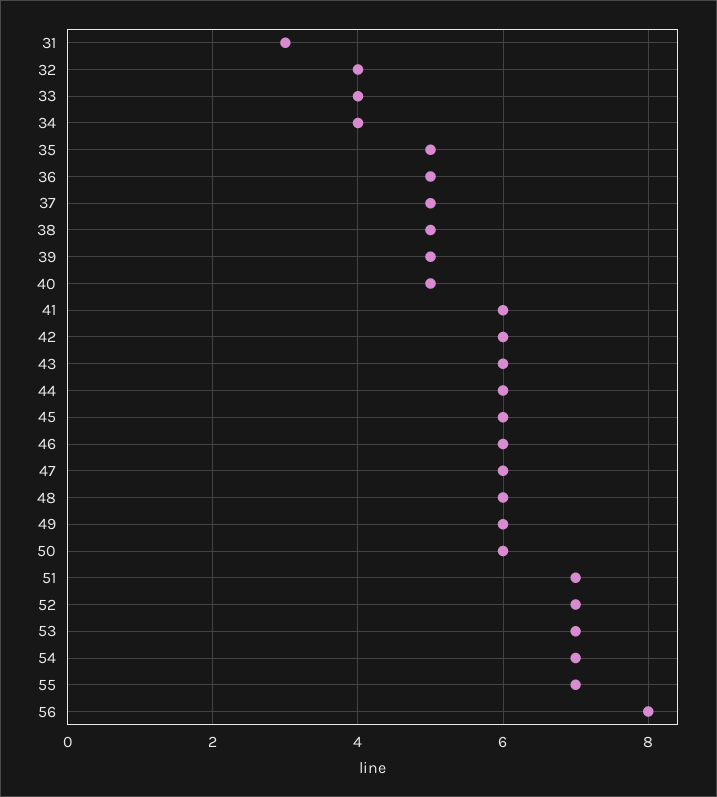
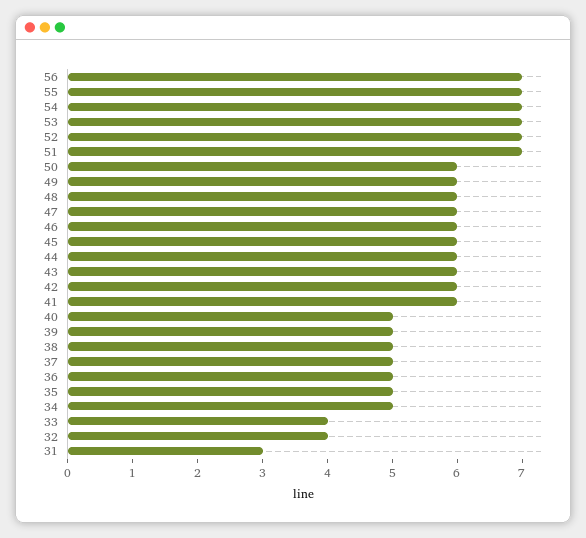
34: 4 -> 5
56: 8 -> 7

